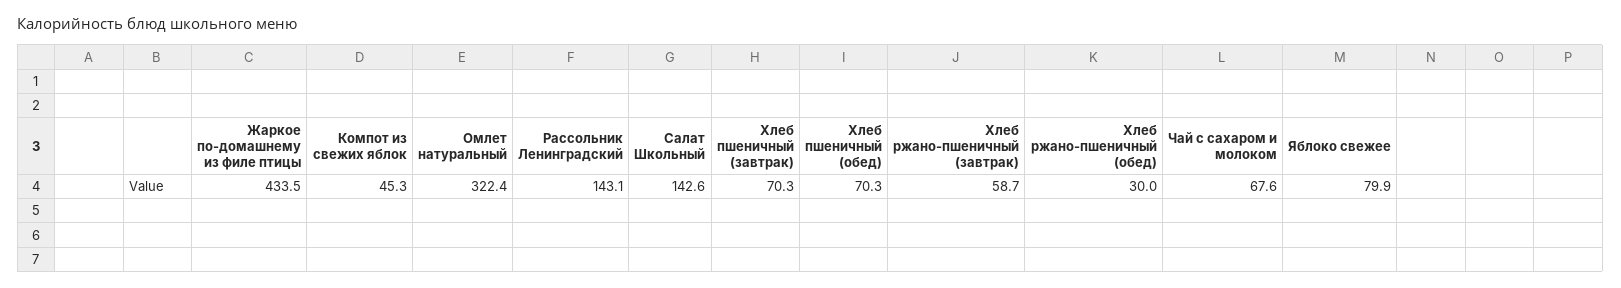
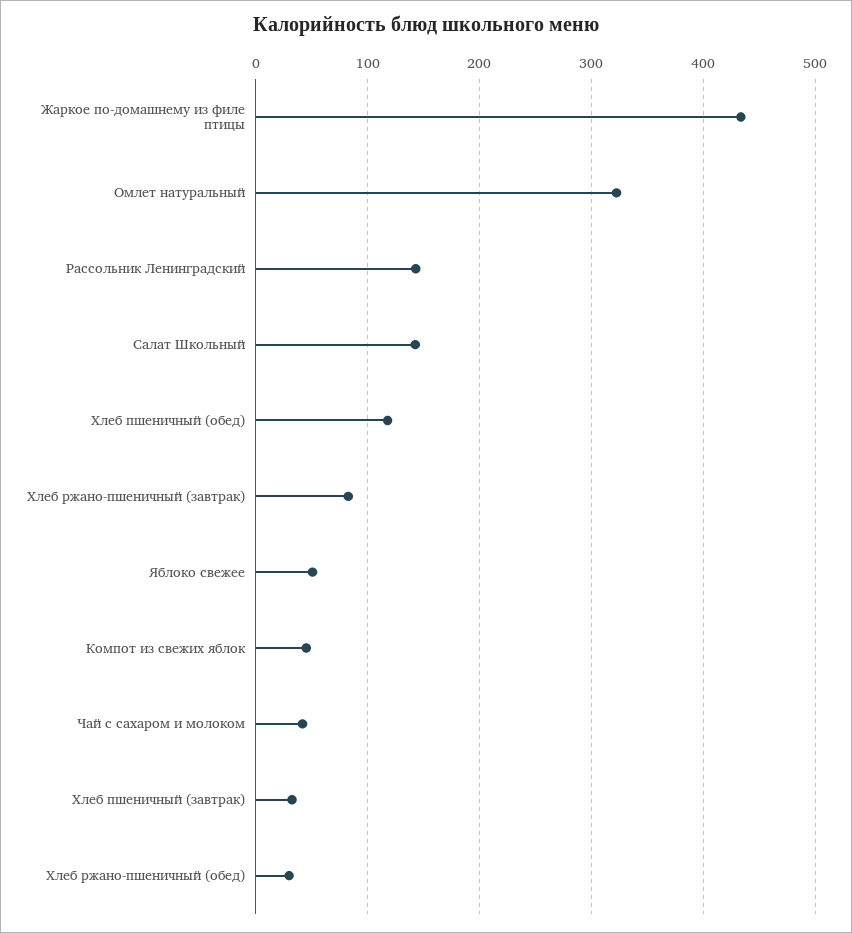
Хлеб пшеничный (завтрак): 70.3 -> 30
Хлеб пшеничный (обед): 70.3 -> 120
Хлеб ржано-пшеничный (завтрак): 58.7 -> 80
Чай с сахаром и молоком: 67.6 -> 40
Яблоко свежее: 79.9 -> 50

